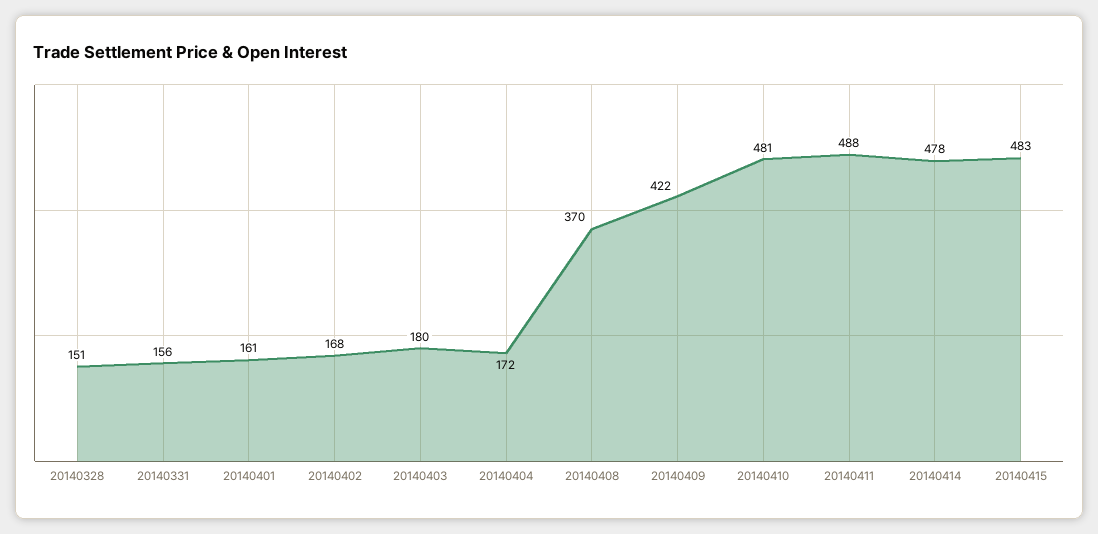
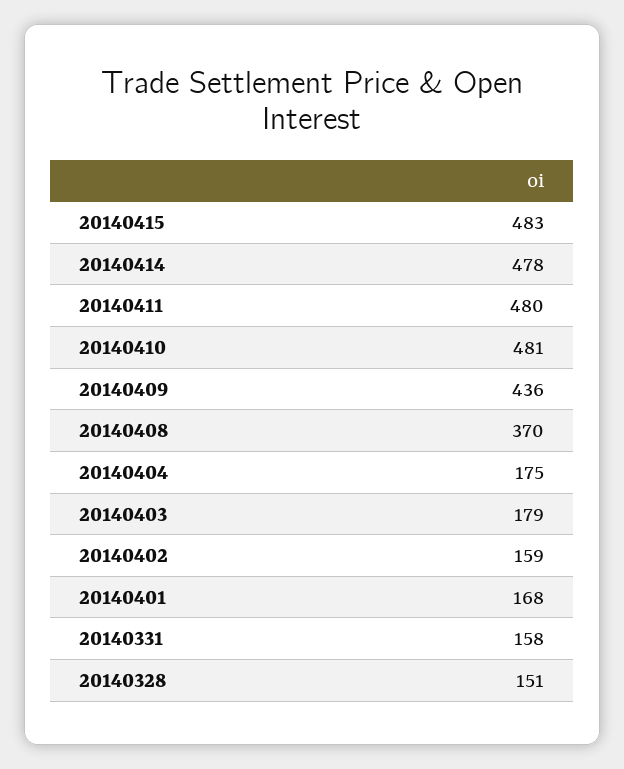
20140331: 156 -> 158
20140401: 161 -> 168
20140402: 168 -> 159
20140403: 180 -> 179
20140404: 172 -> 175
20140409: 422 -> 436
20140411: 488 -> 480

